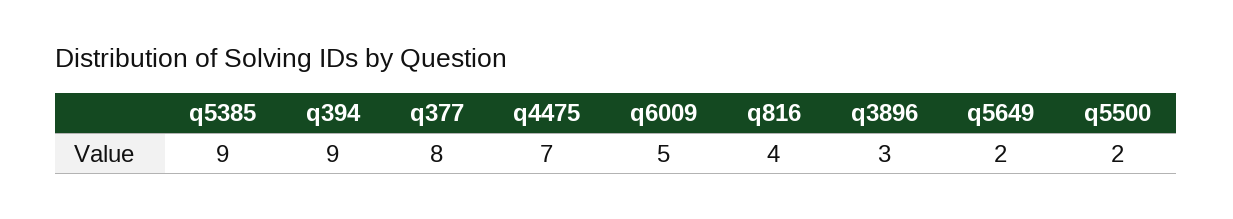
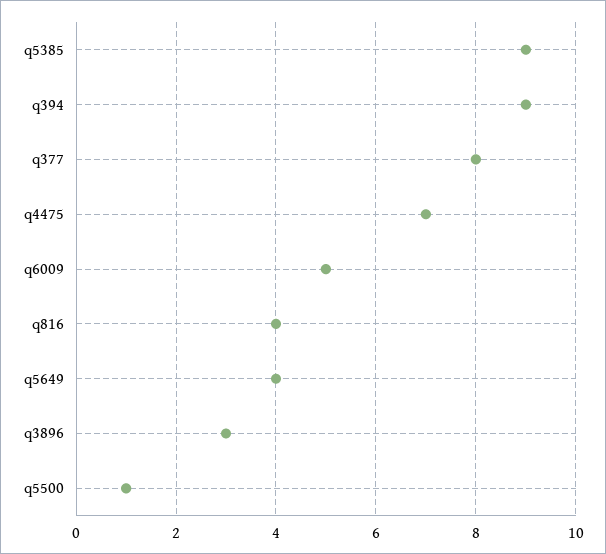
q5649: 2 -> 4
q5500: 2 -> 1

